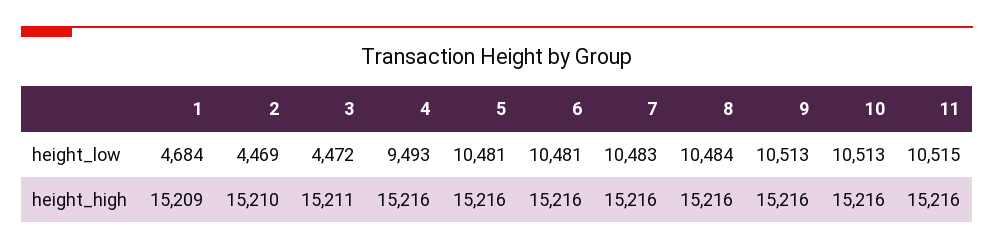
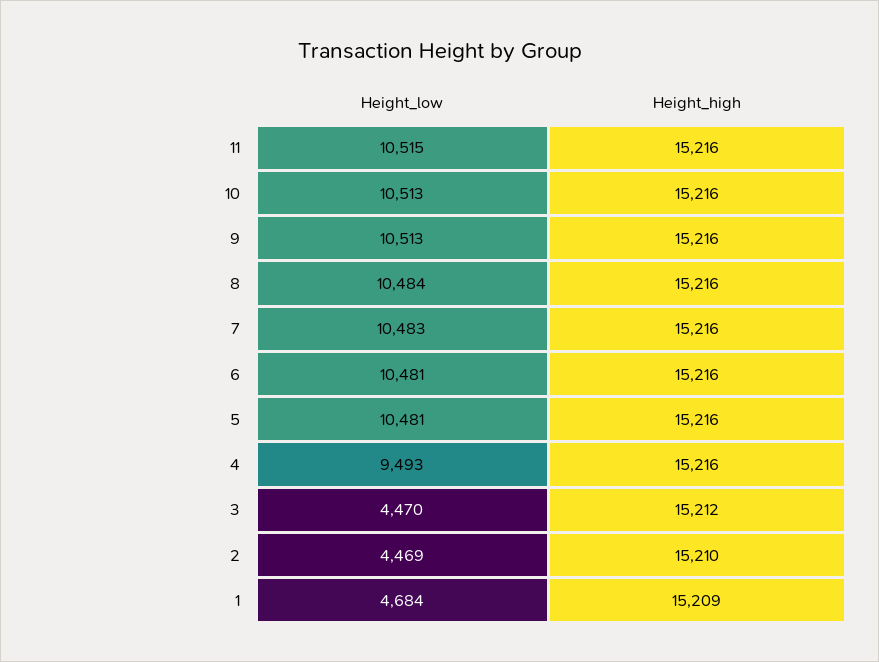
3, height_low: 4472 -> 4470
3, height_high: 15211 -> 15212

